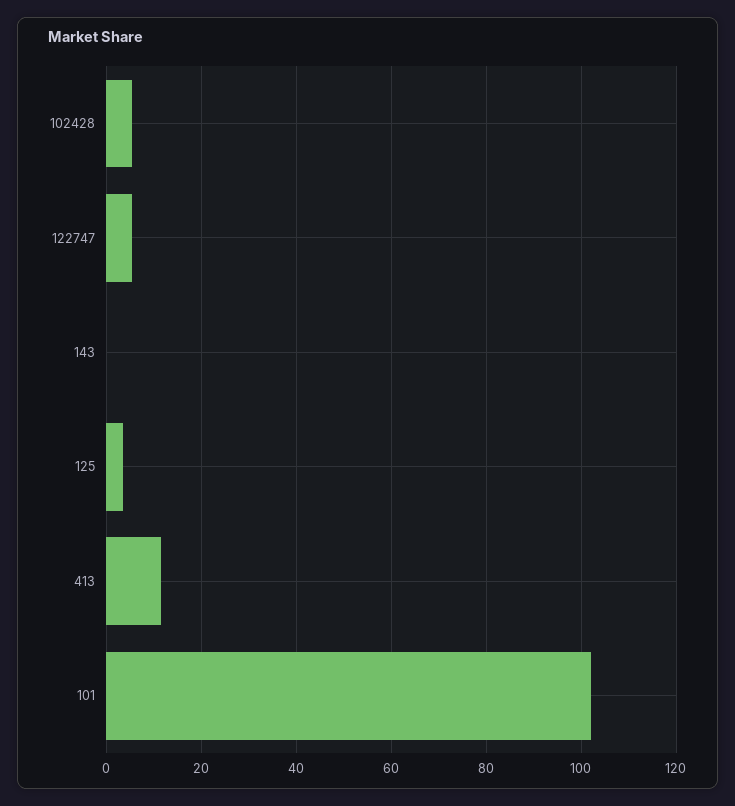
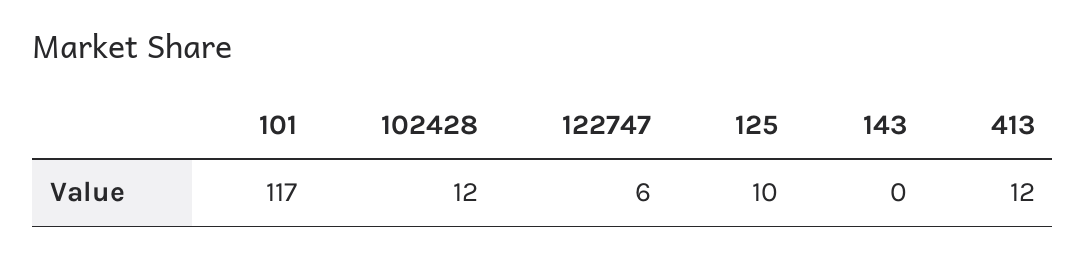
102428: 6 -> 12
125: 4 -> 10
101: 102 -> 117

